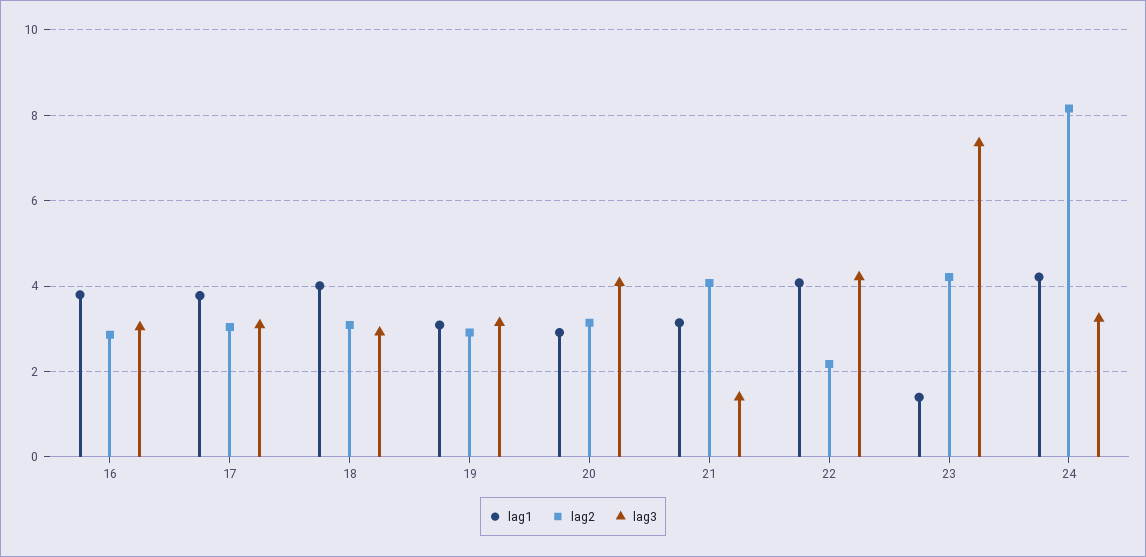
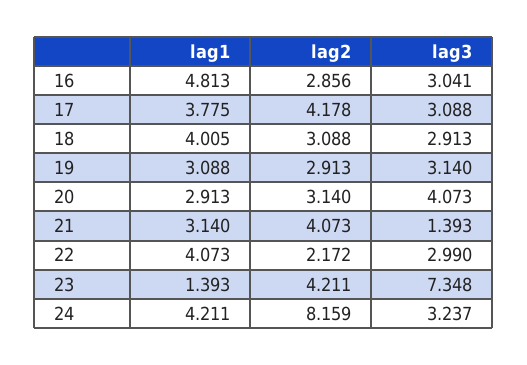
lag1, 16: 3.8 -> 4.813
lag2, 17: 3 -> 4.178
lag3, 22: 4.2 -> 2.99

